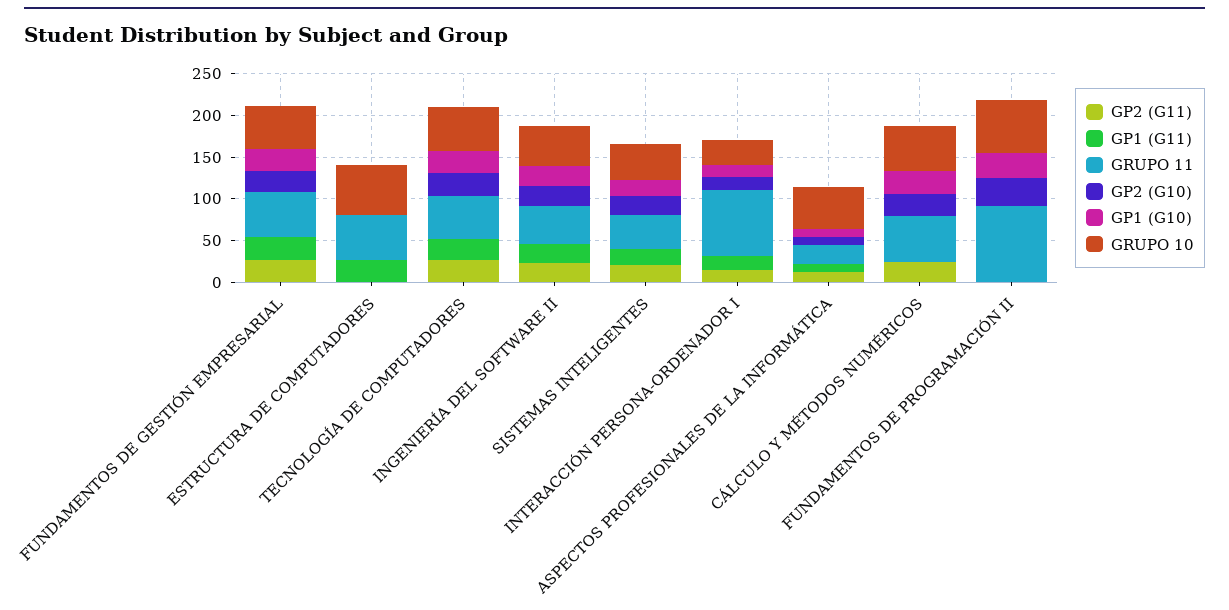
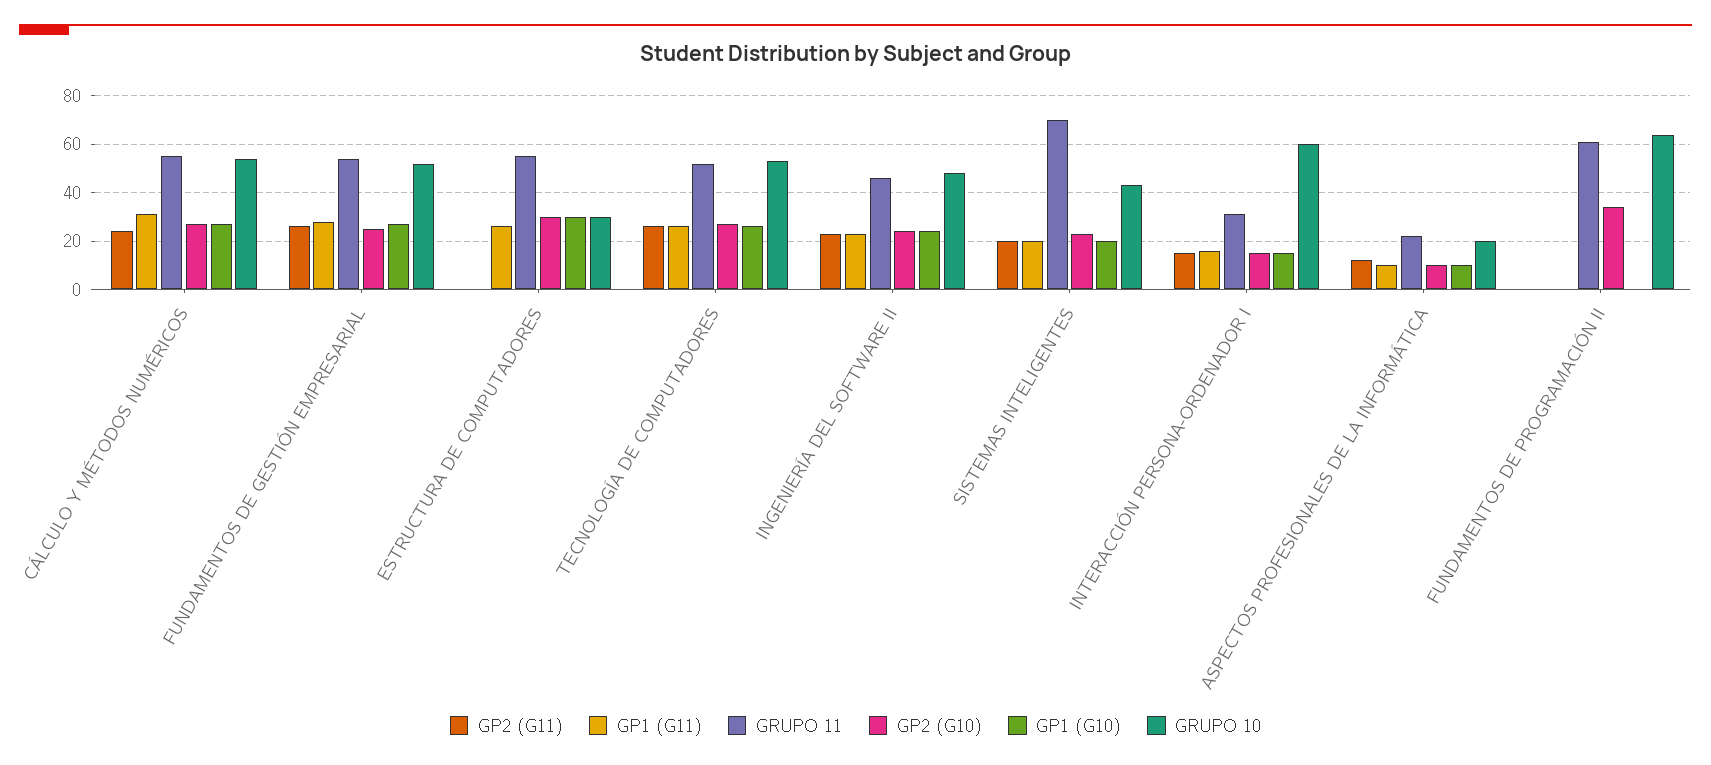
GP2 (G10), ESTRUCTURA DE COMPUTADORES: 0 -> 30
GP1 (G10), ESTRUCTURA DE COMPUTADORES: 0 -> 30
GRUPO 10, ESTRUCTURA DE COMPUTADORES: 60 -> 30
GRUPO 11, SISTEMAS INTELIGENTES: 40 -> 70
GRUPO 11, INTERACCIÓN PERSONA-ORDENADOR I: 80 -> 30
GRUPO 10, INTERACCIÓN PERSONA-ORDENADOR I: 30 -> 60
GRUPO 10, ASPECTOS PROFESIONALES DE LA INFORMÁTICA: 50 -> 20
GP1 (G11), CÁLCULO Y MÉTODOS NUMÉRICOS: 0 -> 30
GRUPO 11, FUNDAMENTOS DE PROGRAMACIÓN II: 90 -> 60
GP1 (G10), FUNDAMENTOS DE PROGRAMACIÓN II: 30 -> 0

